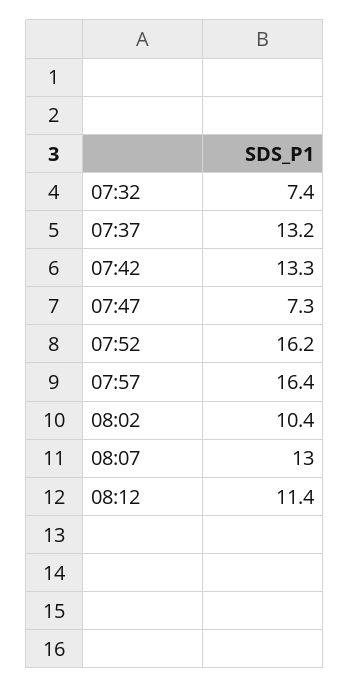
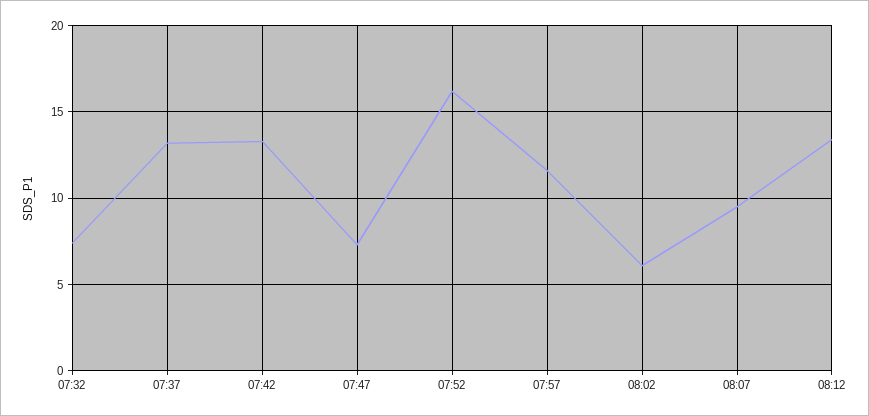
07:57: 16.4 -> 11.5
08:02: 10.4 -> 6
08:07: 13 -> 9.5
08:12: 11.4 -> 13.5

